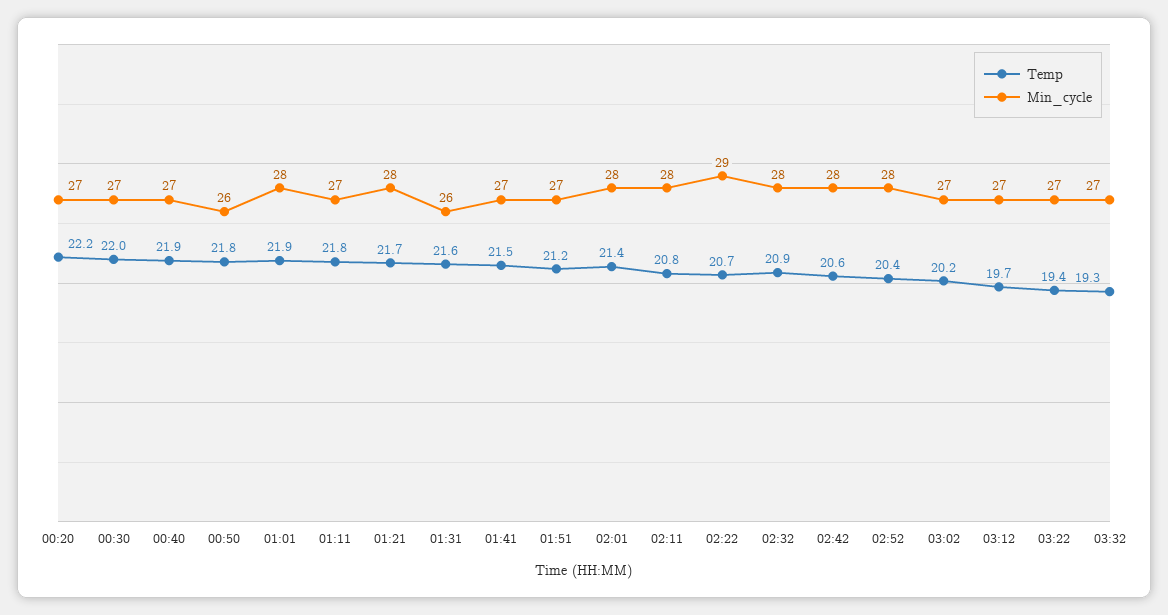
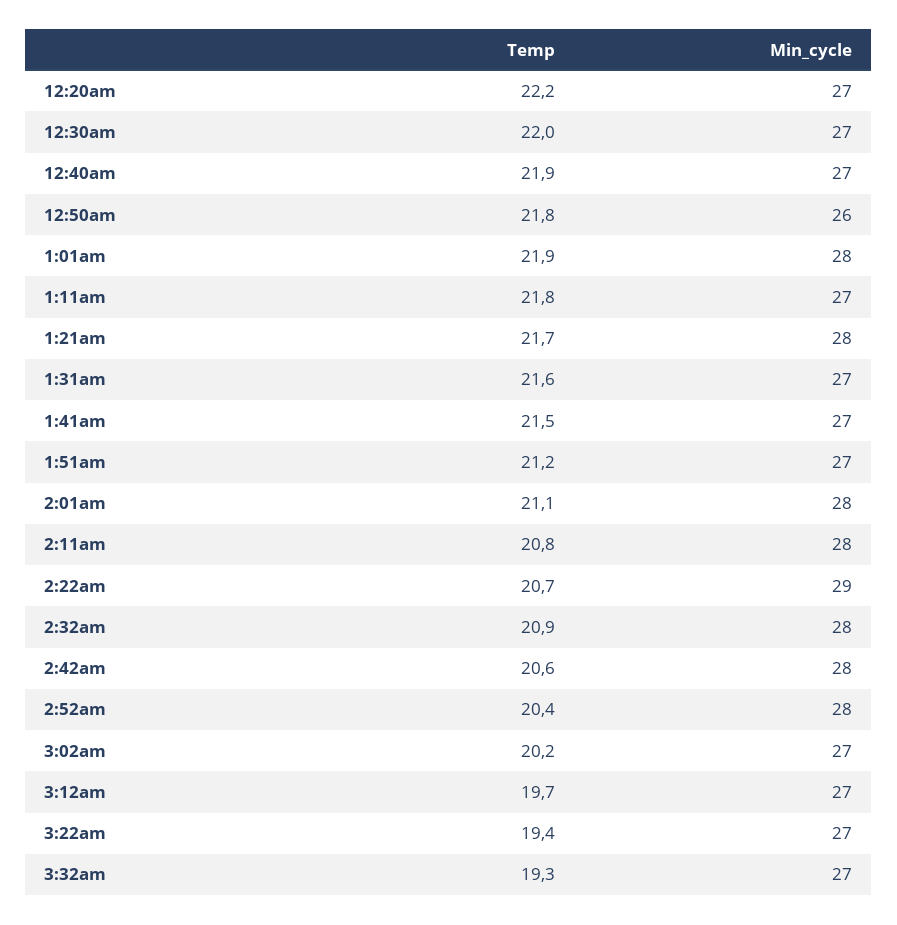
Min_cycle, 01:31: 26 -> 27
Temp, 02:01: 21.4 -> 21.1

